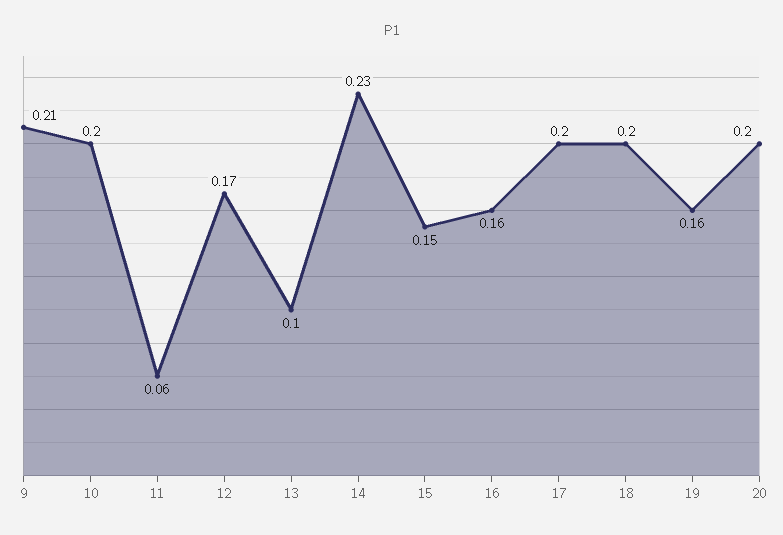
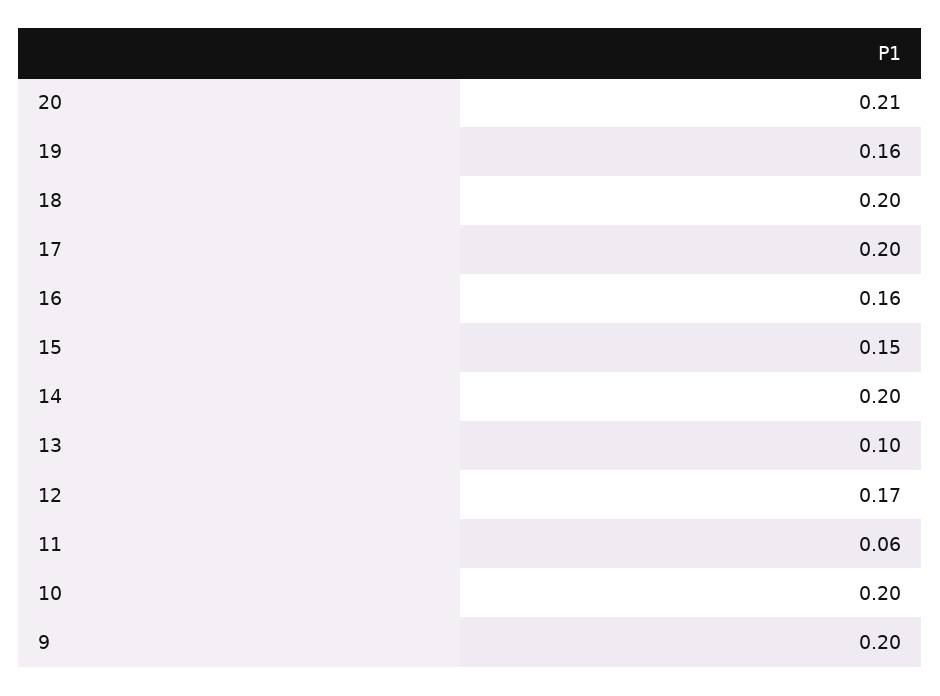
9: 0.21 -> 0.2
14: 0.23 -> 0.2
20: 0.2 -> 0.21

